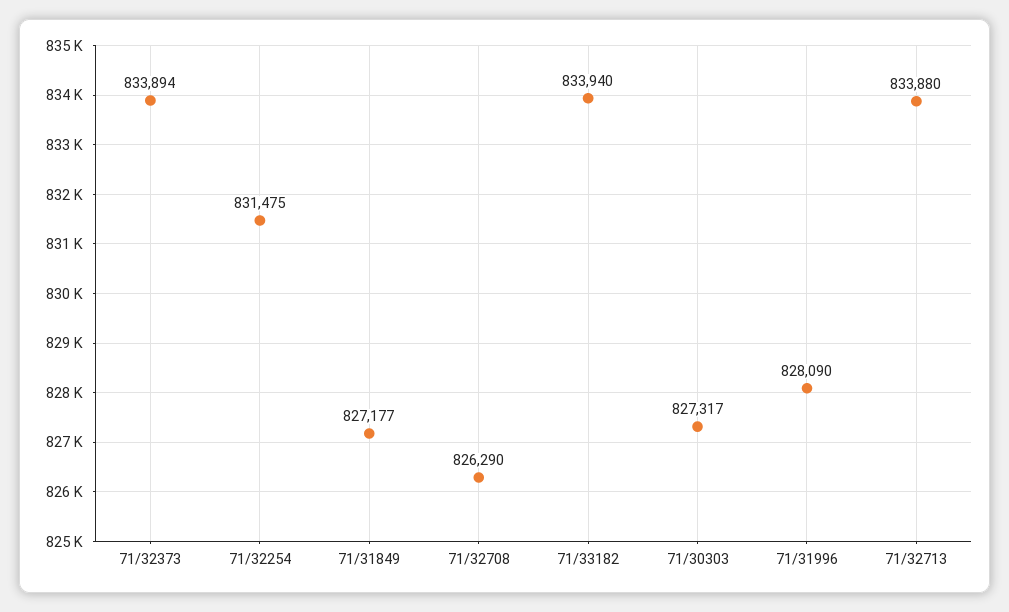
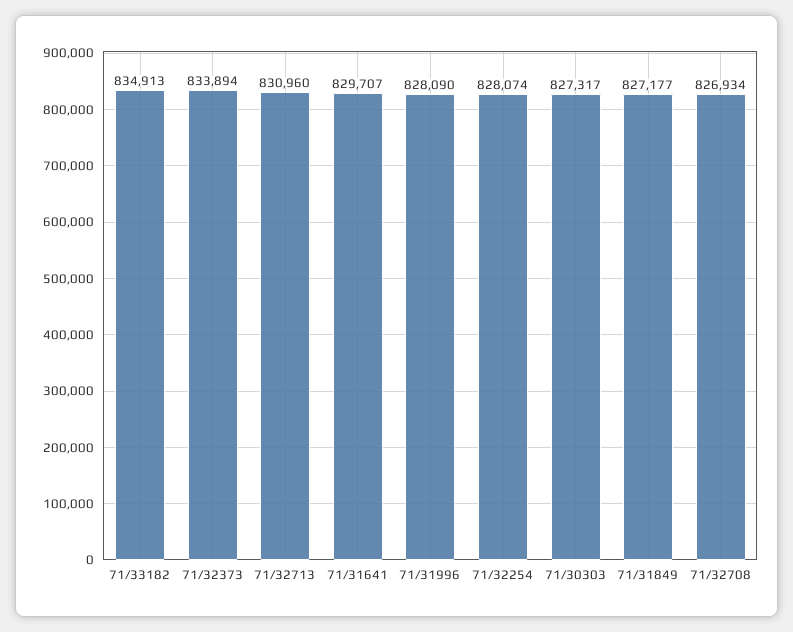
71/32254: 831475 -> 828074
71/32708: 826290 -> 826934
71/33182: 833940 -> 834913
71/32713: 833880 -> 830960
71/31641: none -> 829707

